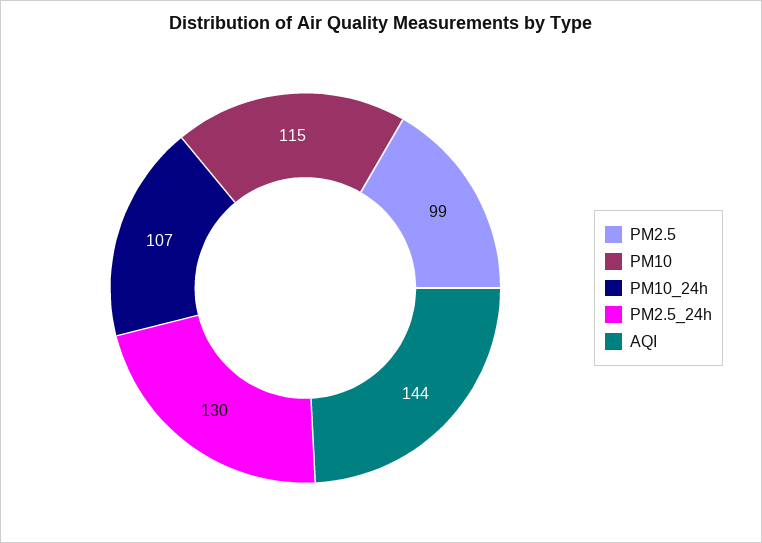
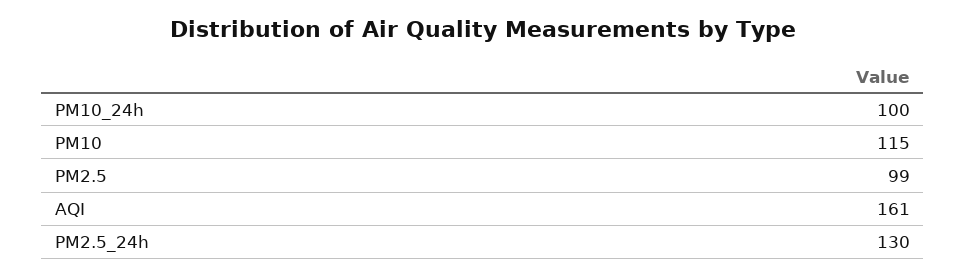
PM10_24h: 107 -> 100
AQI: 144 -> 161

